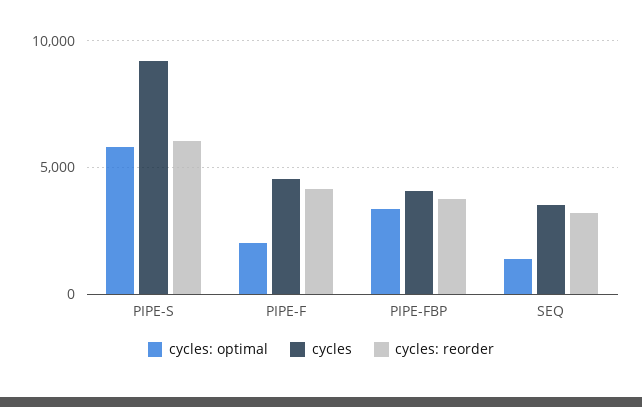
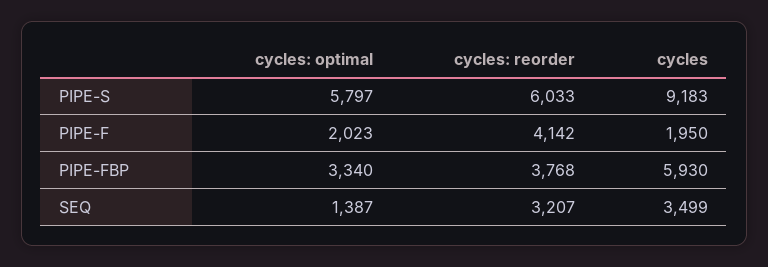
cycles, PIPE-F: 4500 -> 1950
cycles, PIPE-FBP: 4000 -> 5930

